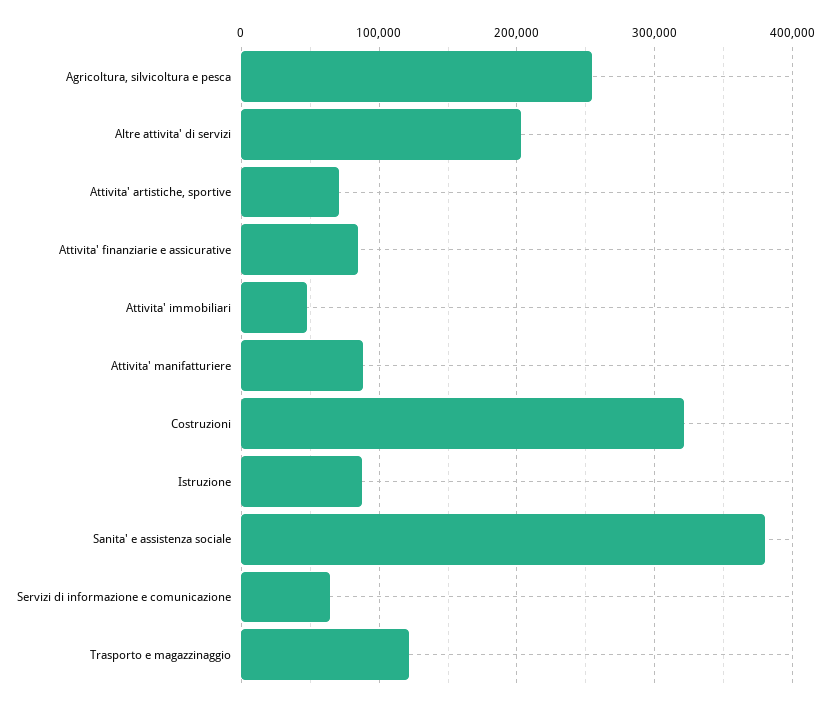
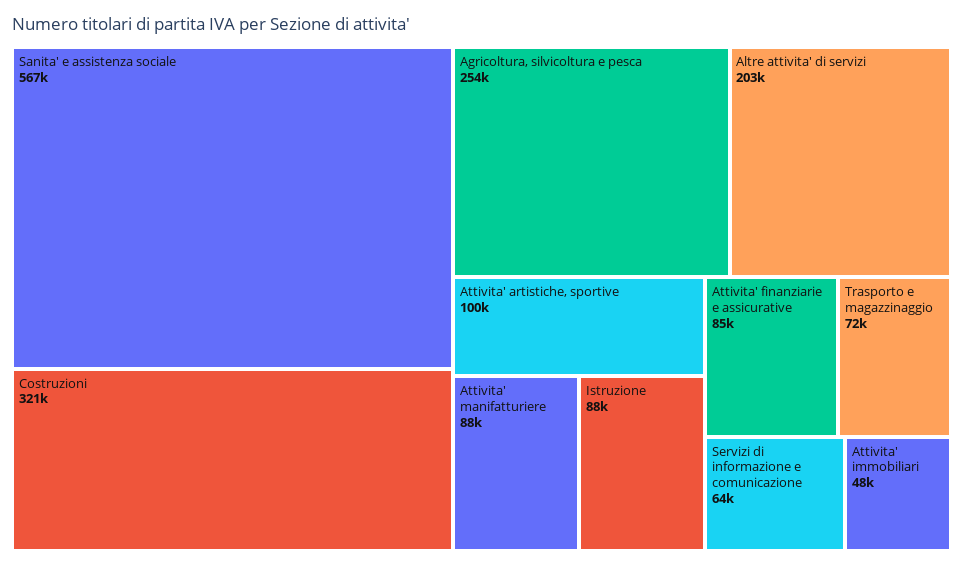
Attivita' artistiche, sportive: 70000 -> 100000
Sanita' e assistenza sociale: 380000 -> 567000
Trasporto e magazzinaggio: 120000 -> 72000

